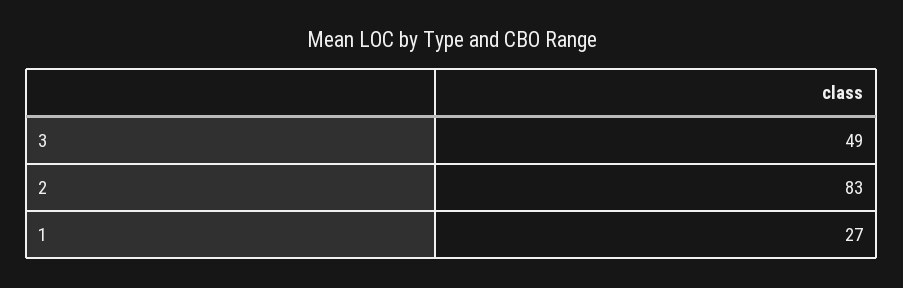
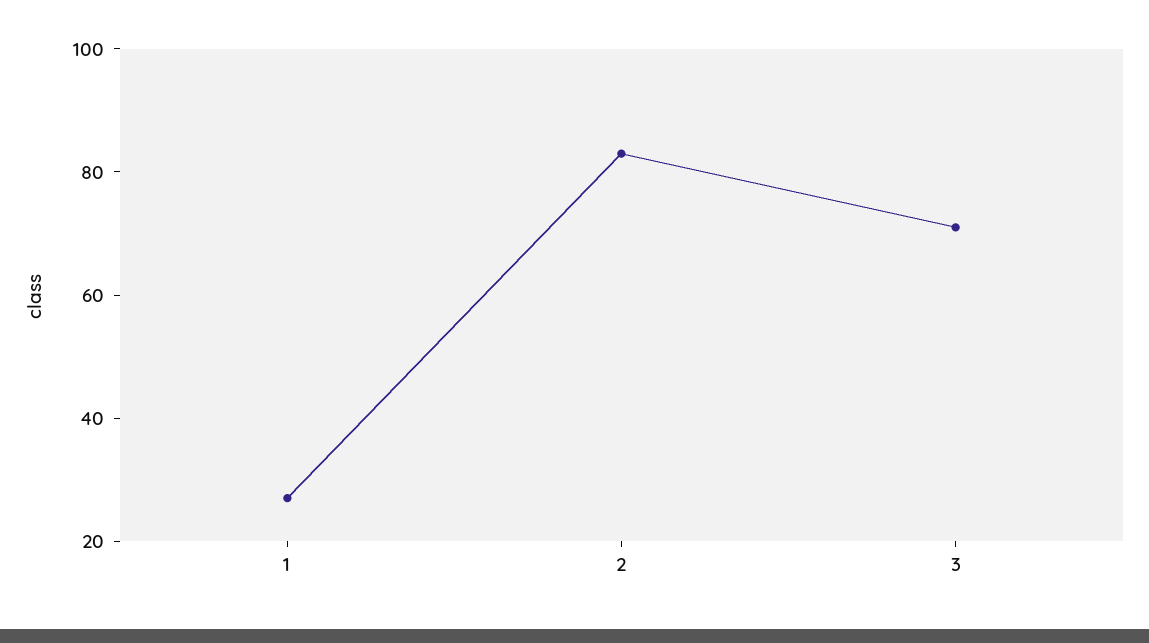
3: 49 -> 70

